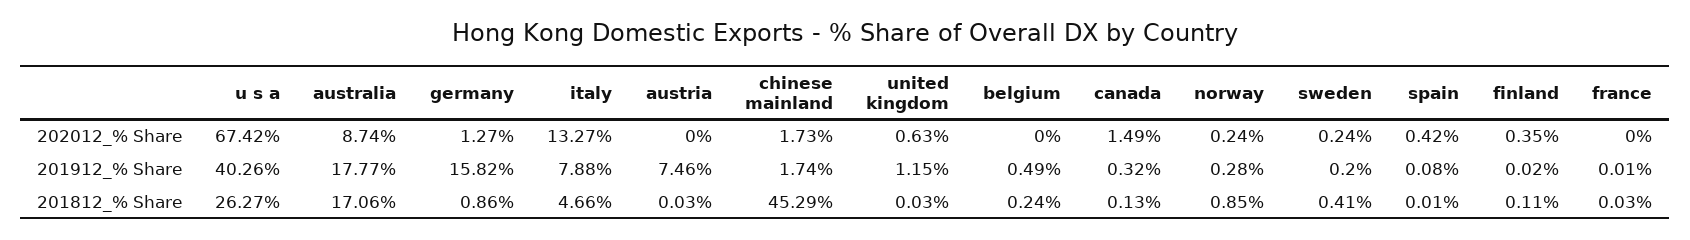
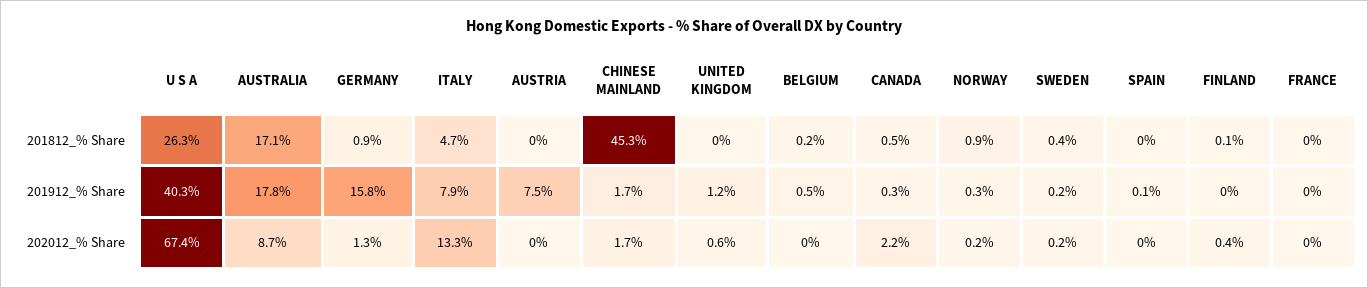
canada, 202012_% Share: 1.49 -> 2.2
spain, 202012_% Share: 0.42 -> 0
canada, 201812_% Share: 0.13 -> 0.5

